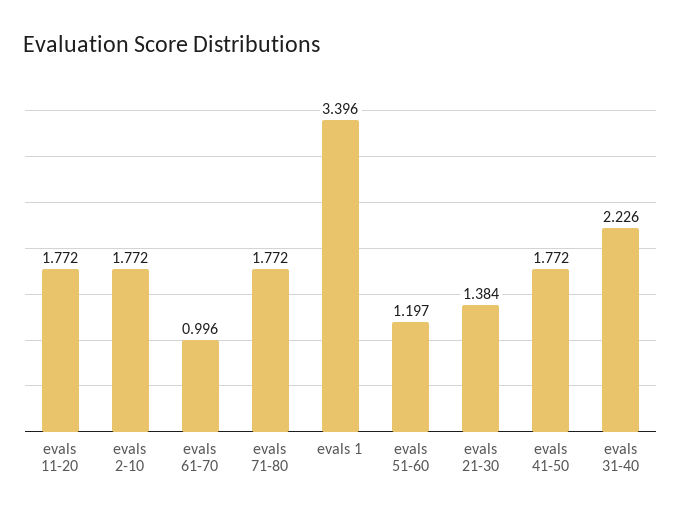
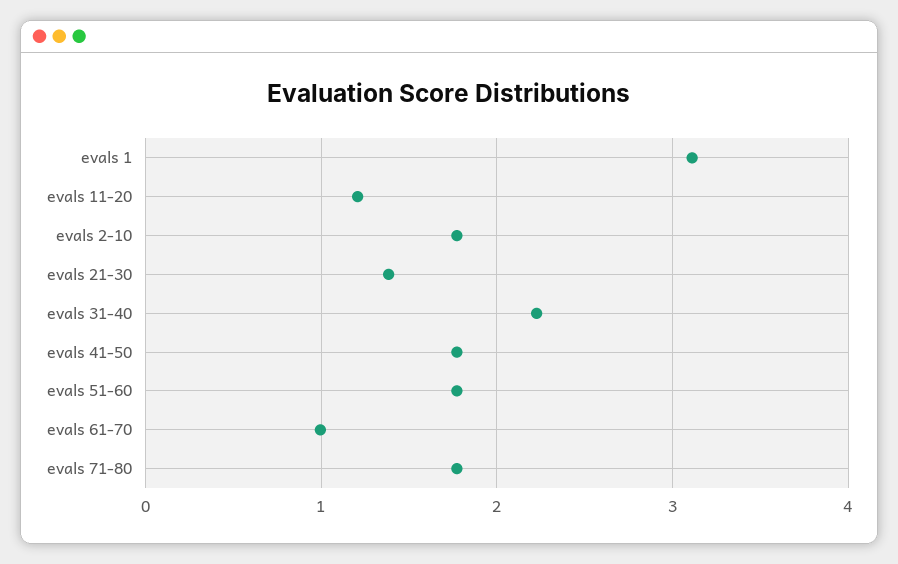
evals 11-20: 1.772 -> 1.2
evals 1: 3.396 -> 3.1
evals 51-60: 1.197 -> 1.8

